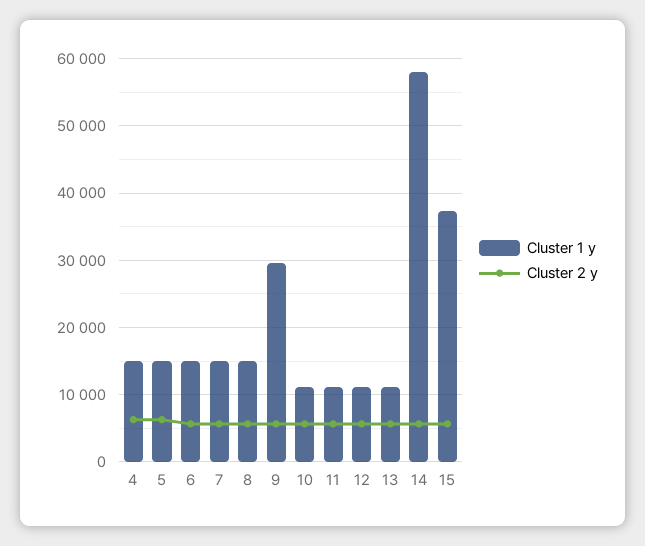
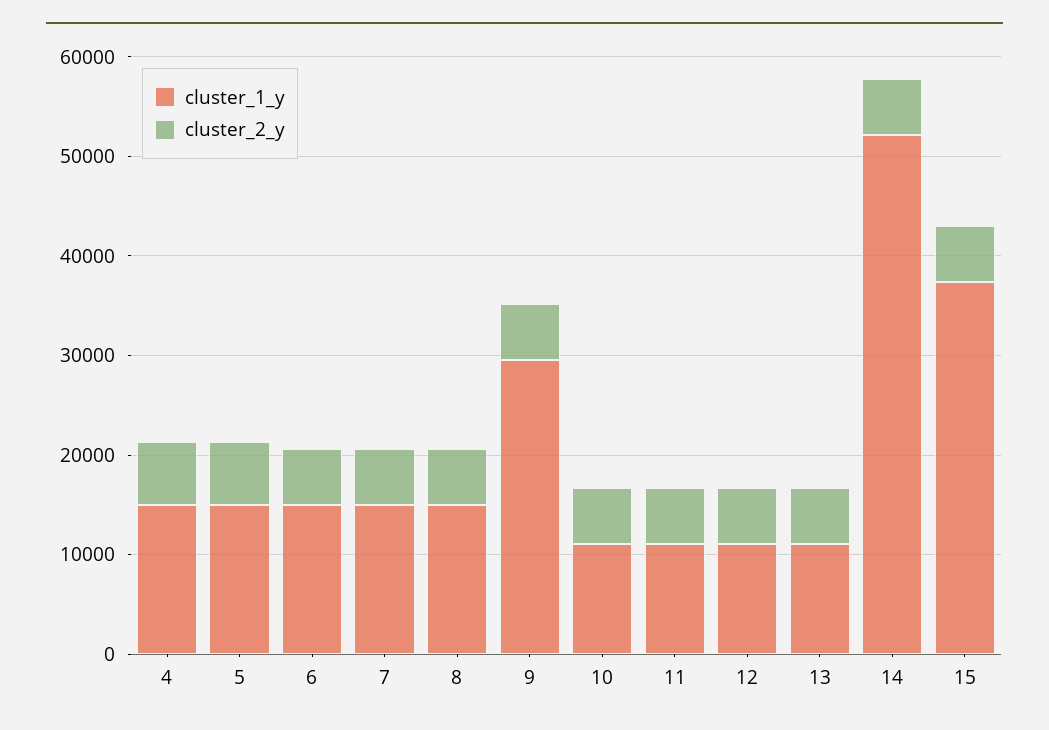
Cluster 1 y, 14: 58000 -> 52000

